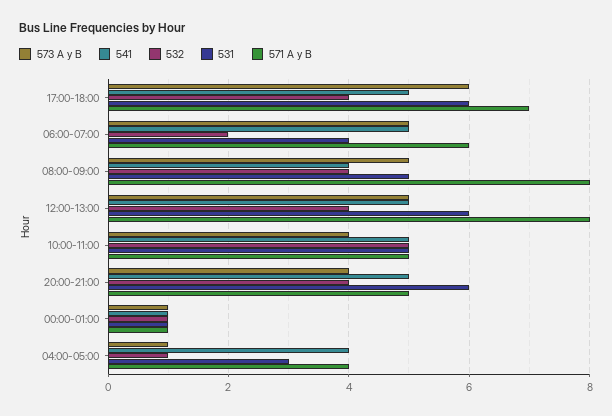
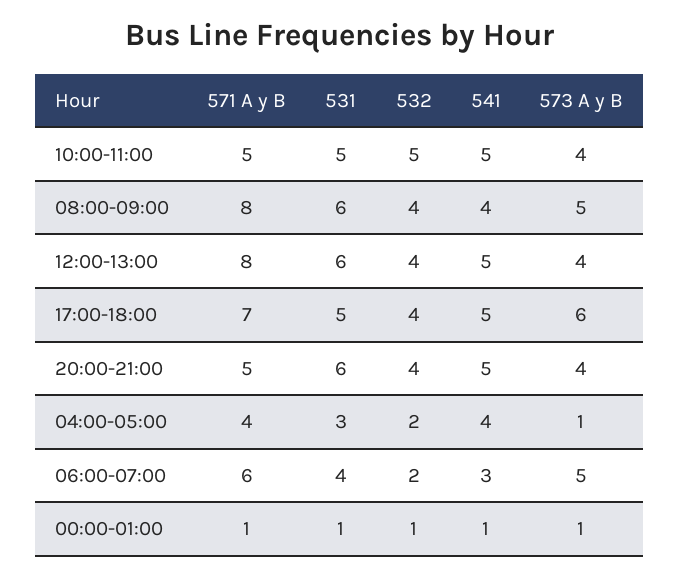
531, 17:00-18:00: 6 -> 5
541, 06:00-07:00: 5 -> 3
531, 08:00-09:00: 5 -> 6
573 A y B, 12:00-13:00: 5 -> 4
532, 04:00-05:00: 1 -> 2

